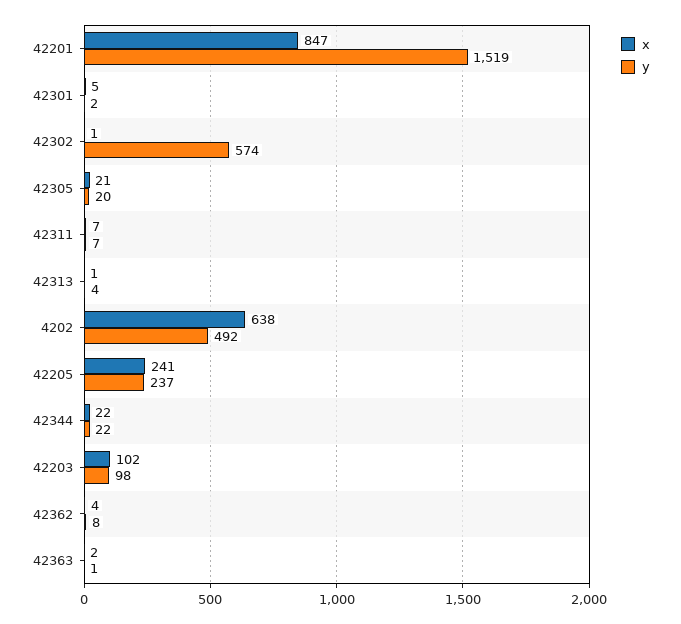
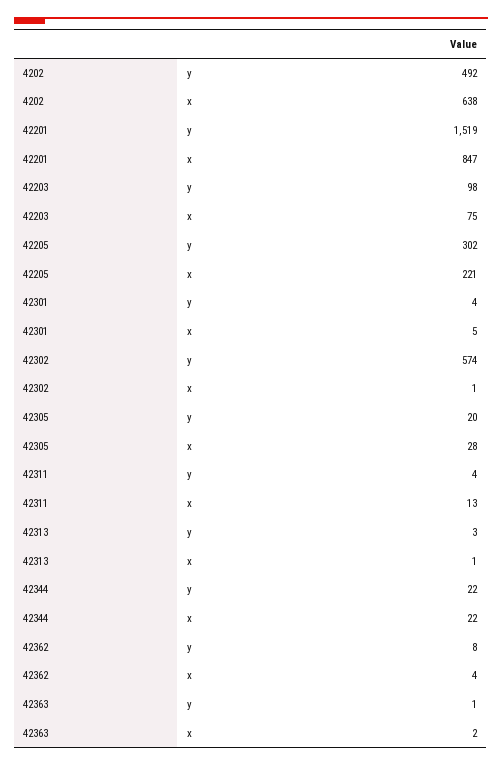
y, 42301: 2 -> 4
x, 42305: 21 -> 28
x, 42311: 7 -> 13
y, 42311: 7 -> 4
y, 42313: 4 -> 3
x, 42205: 241 -> 221
y, 42205: 237 -> 302
x, 42203: 102 -> 75

